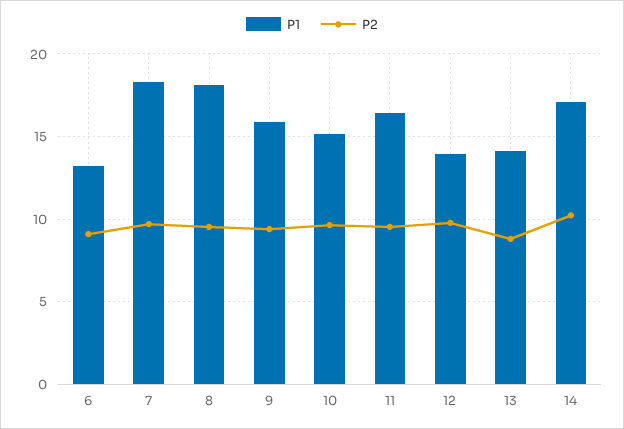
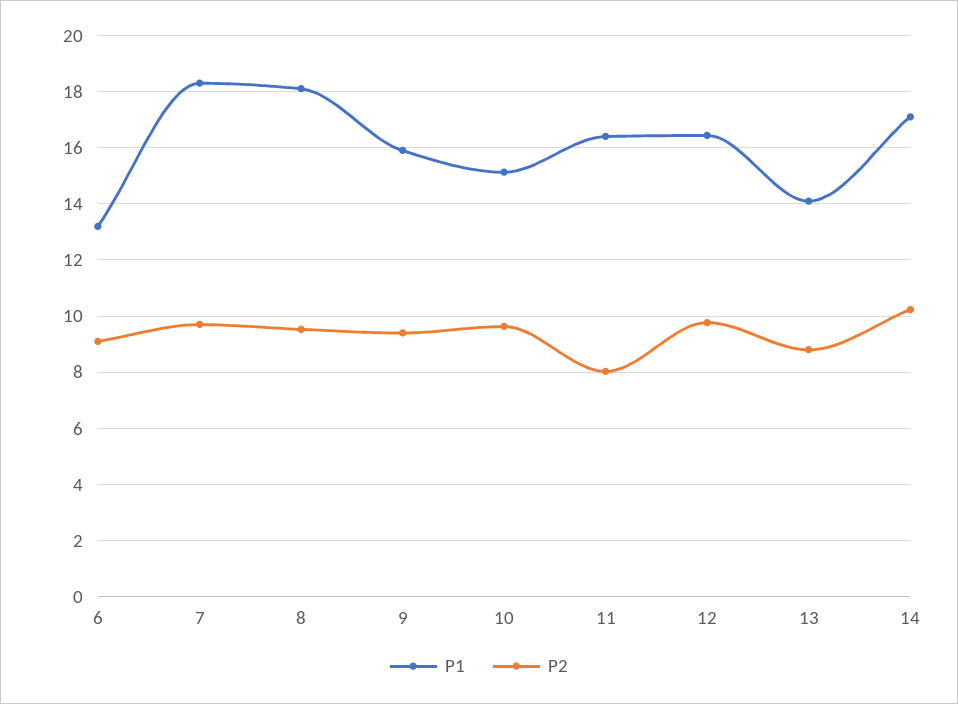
P2, 11: 9.5 -> 8
P1, 12: 14 -> 16.5

